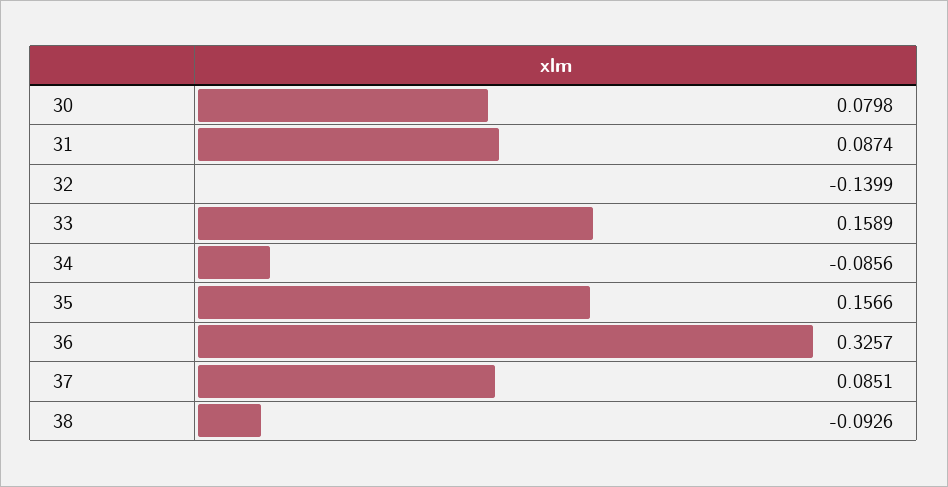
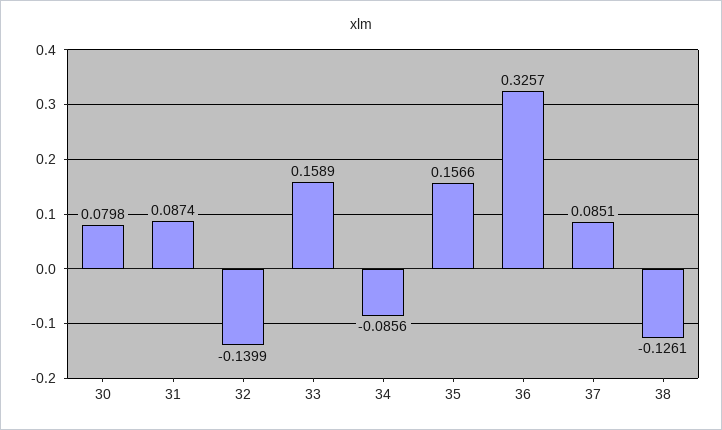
38: -0.0926 -> -0.1261

